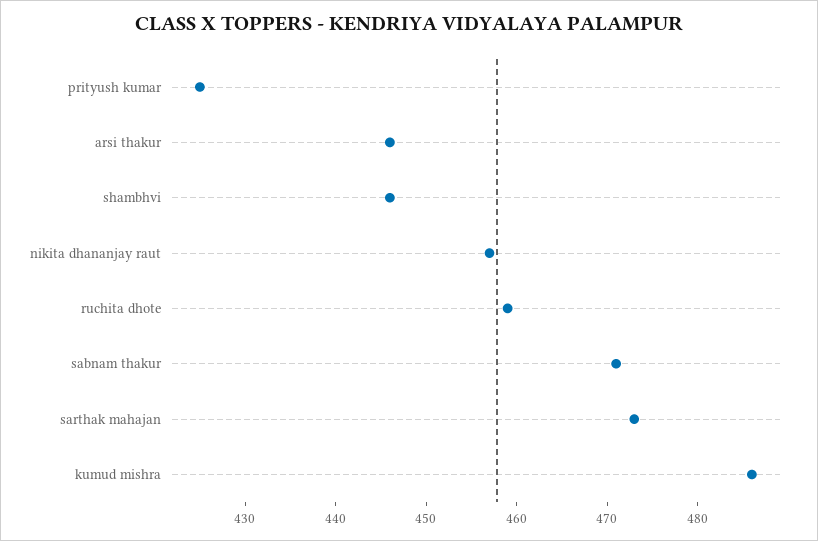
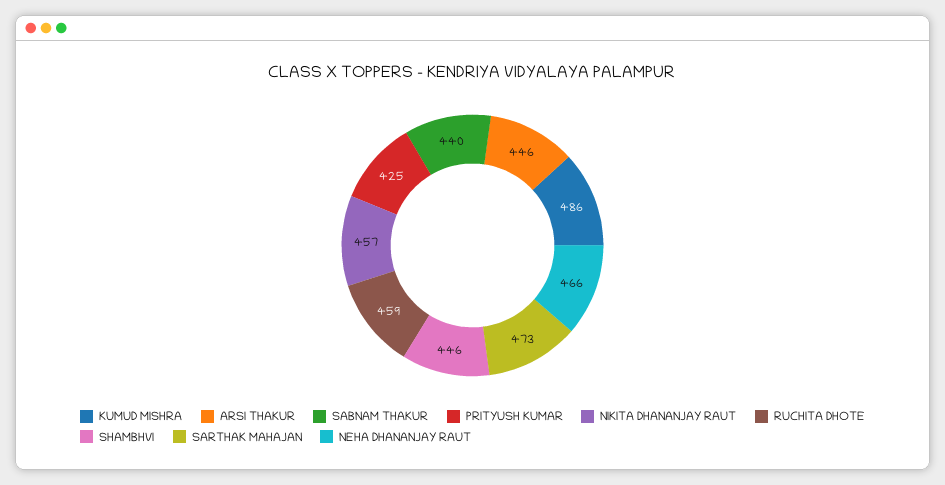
sabnam thakur: 471 -> 440
NEHA DHANANJAY RAUT: none -> 466

